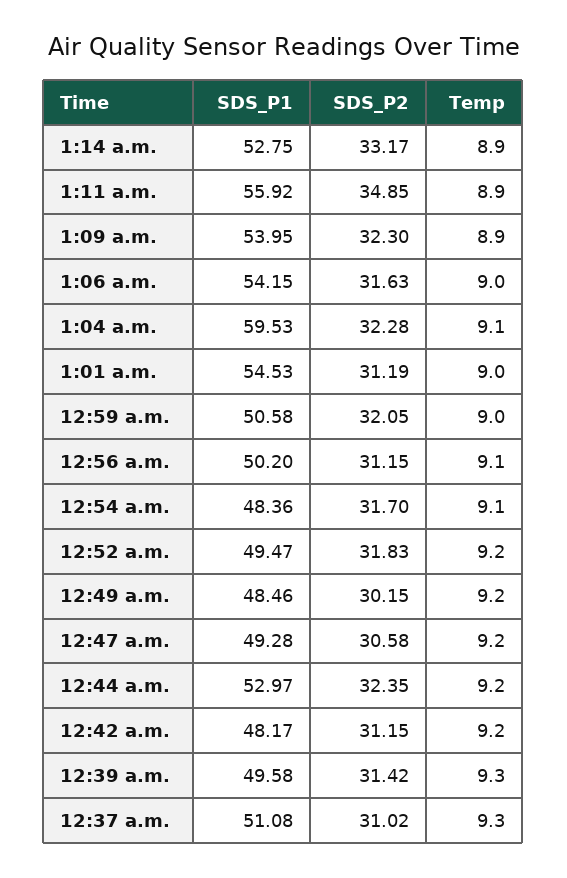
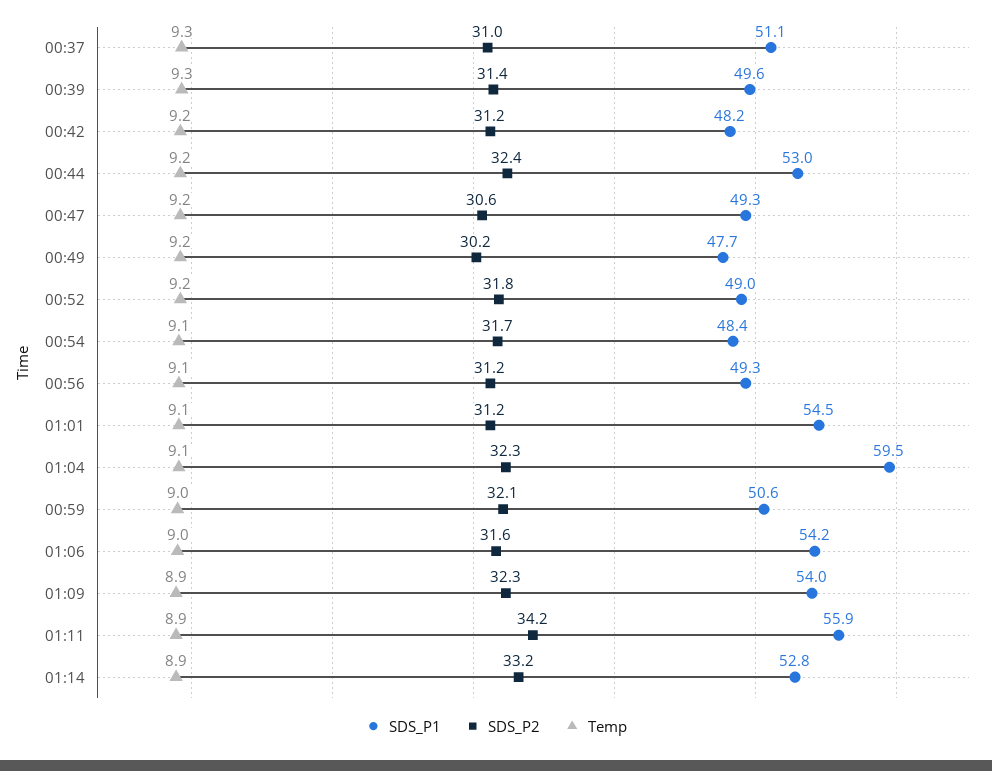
SDS_P2, 1:11 a.m.: 34.85 -> 34.2
Temp, 1:01 a.m.: 9 -> 9.1
SDS_P1, 12:56 a.m.: 50.2 -> 49.3
SDS_P1, 12:52 a.m.: 49.47 -> 49
SDS_P1, 12:49 a.m.: 48.46 -> 47.7

